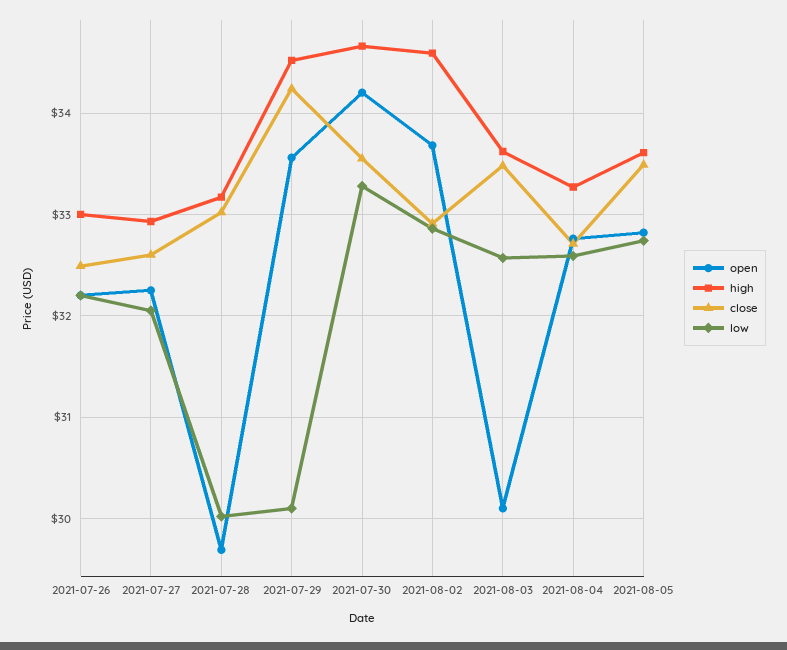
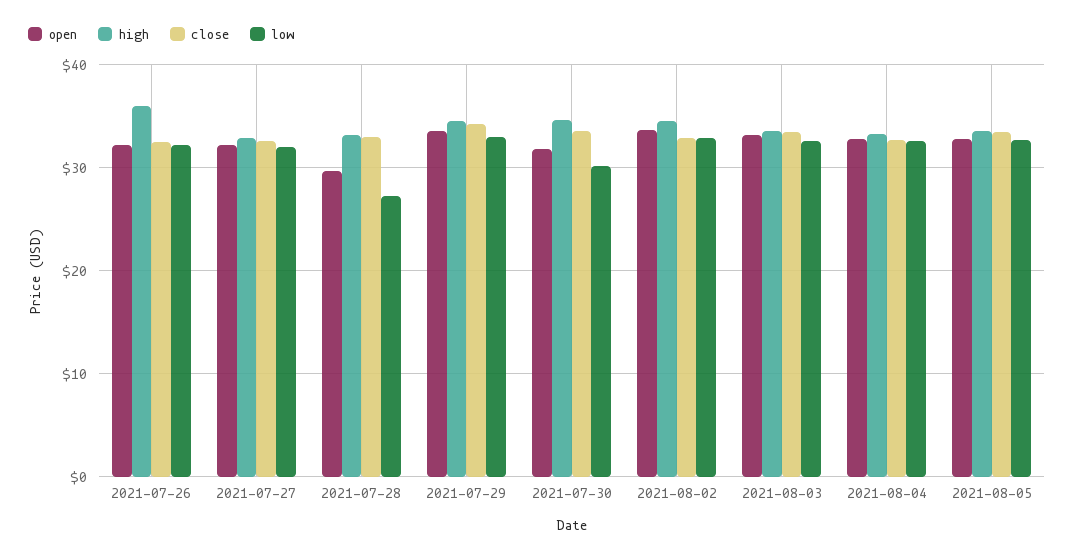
high, 2021-07-26: 33 -> 36
low, 2021-07-28: 30 -> 27
low, 2021-07-29: 30.1 -> 33
open, 2021-07-30: 34.2 -> 32
low, 2021-07-30: 33.3 -> 30
open, 2021-08-03: 30.1 -> 33

